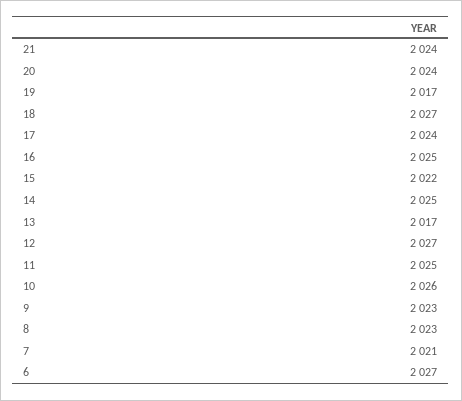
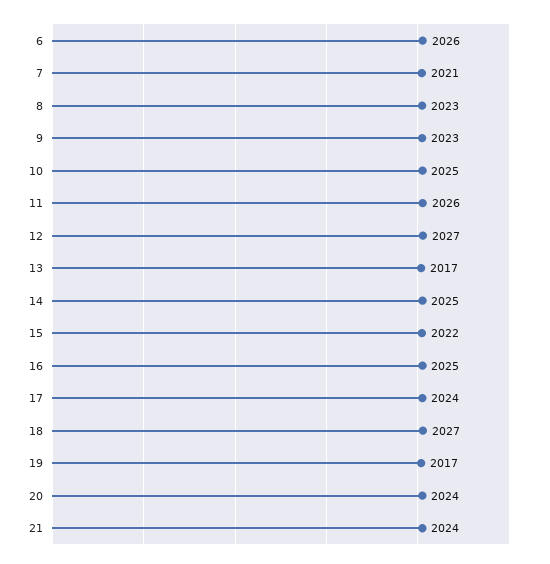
11: 2025 -> 2026
10: 2026 -> 2025
6: 2027 -> 2026

